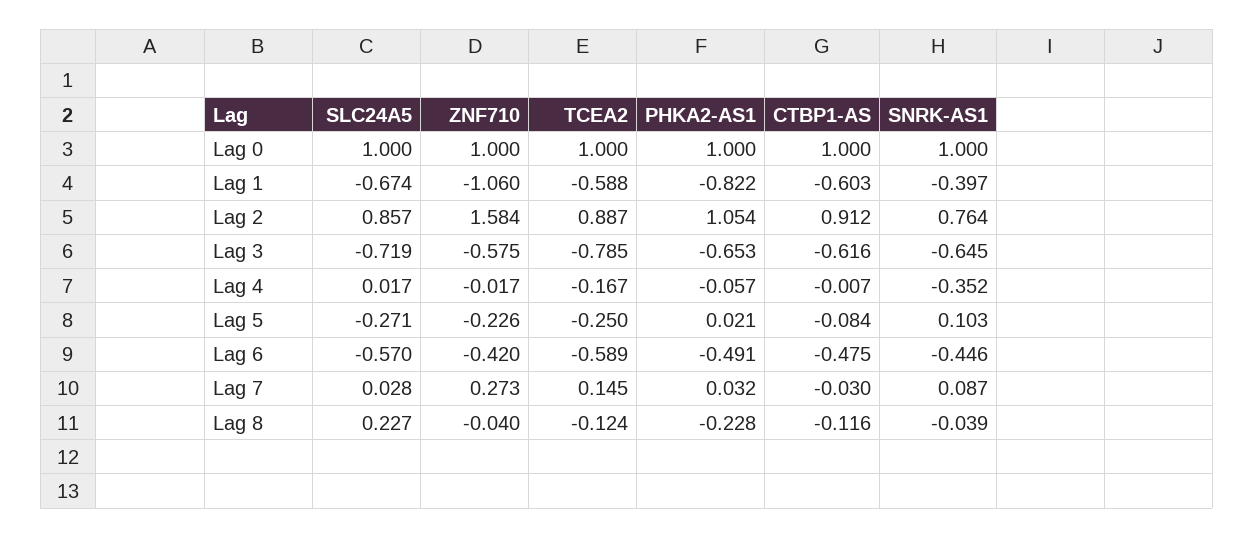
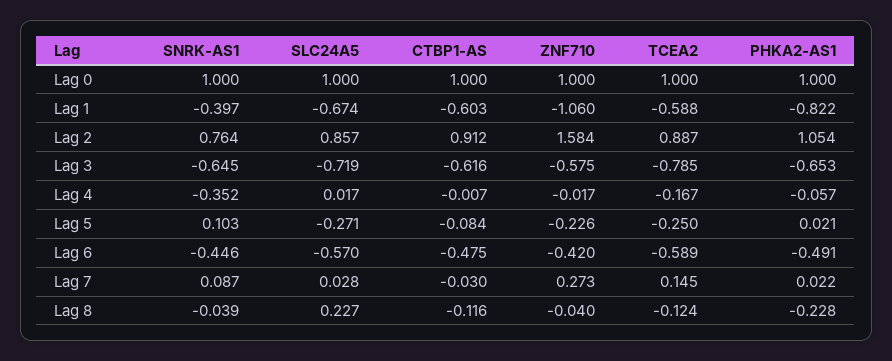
PHKA2-AS1, Lag 7: 0.032 -> 0.022

